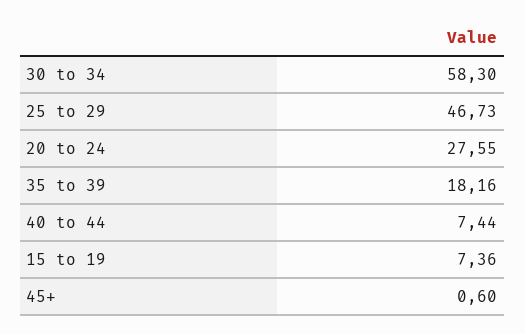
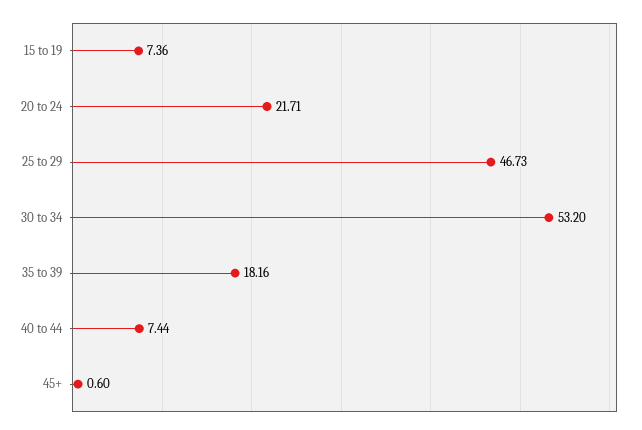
30 to 34: 58.3 -> 53.2
20 to 24: 27.55 -> 21.71

